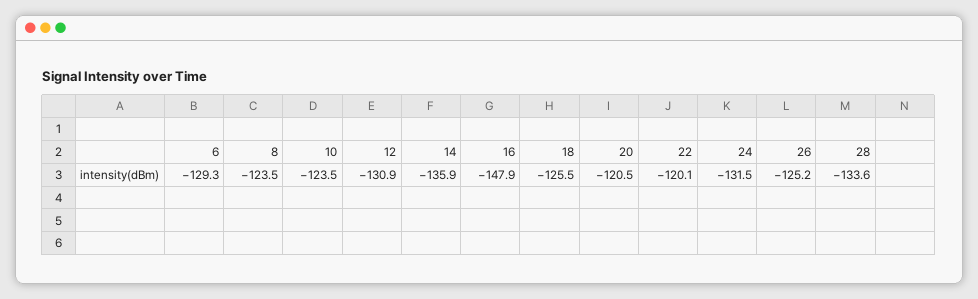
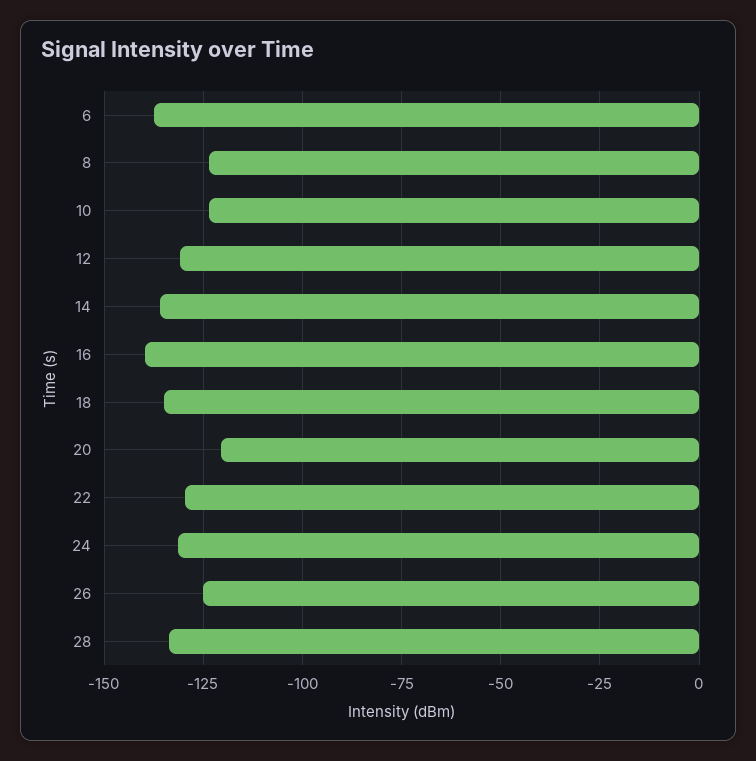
6: -129.3 -> -137.5
16: -147.9 -> -140
18: -125.5 -> -135
22: -120.1 -> -130

